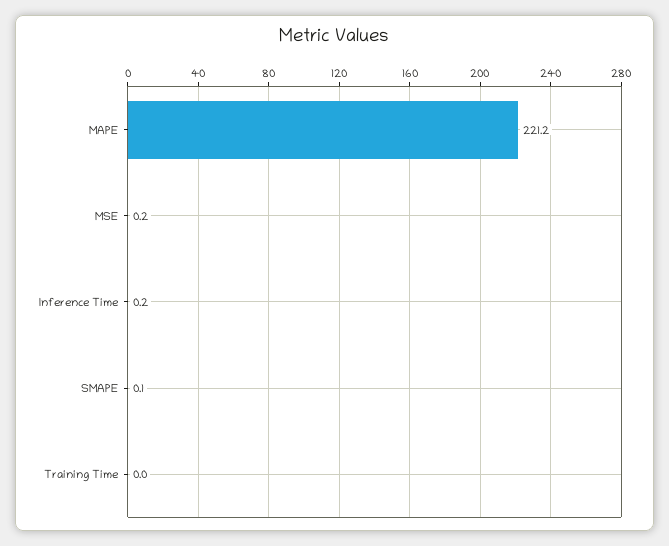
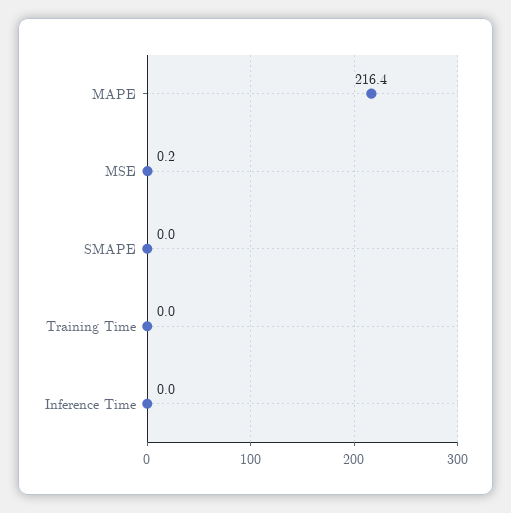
MAPE: 221.2 -> 216.4
Inference Time: 0.2 -> 0
SMAPE: 0.1 -> 0

